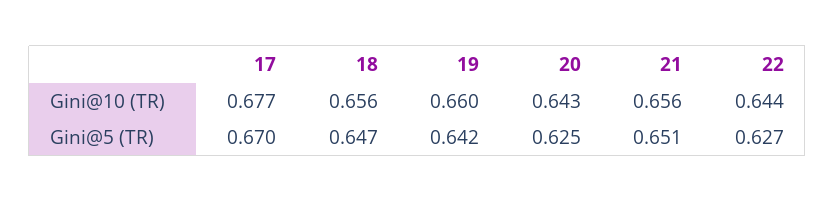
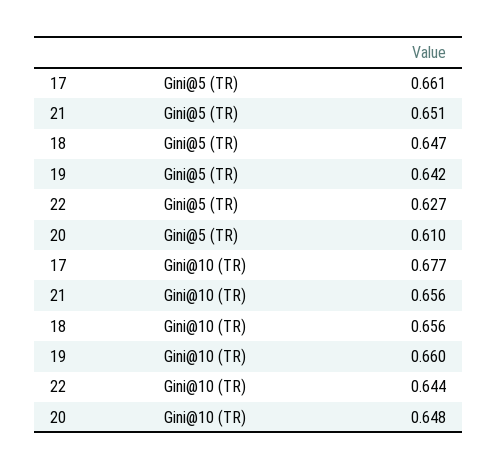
20, Gini@10 (TR): 0.643 -> 0.648
17, Gini@5 (TR): 0.67 -> 0.661
20, Gini@5 (TR): 0.625 -> 0.61

